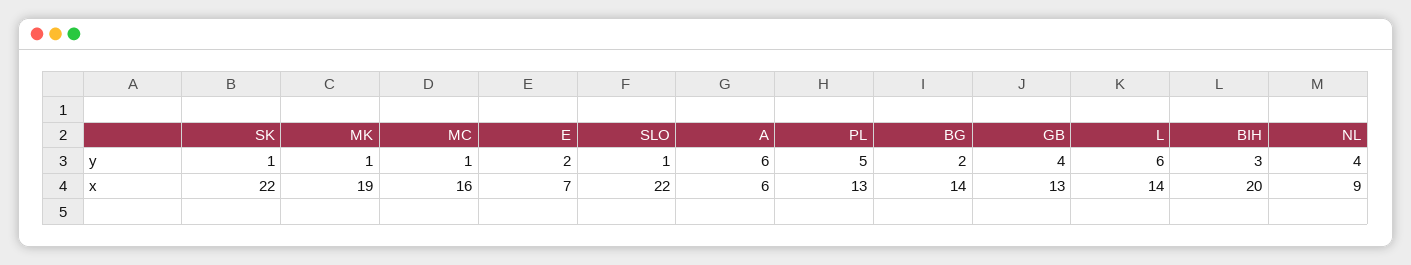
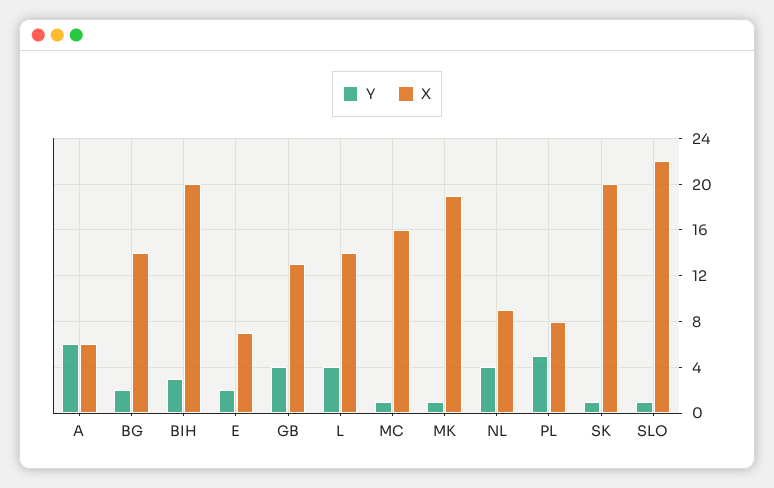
y, L: 6 -> 4
x, SK: 22 -> 20
x, PL: 13 -> 8

